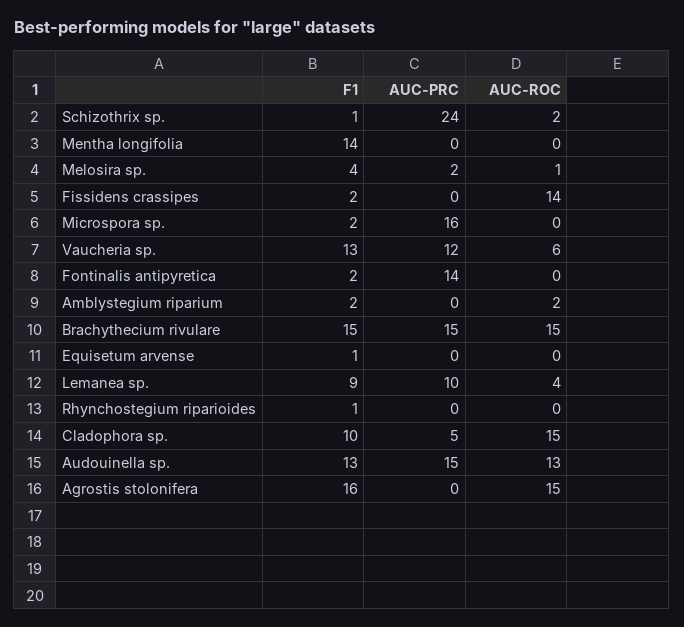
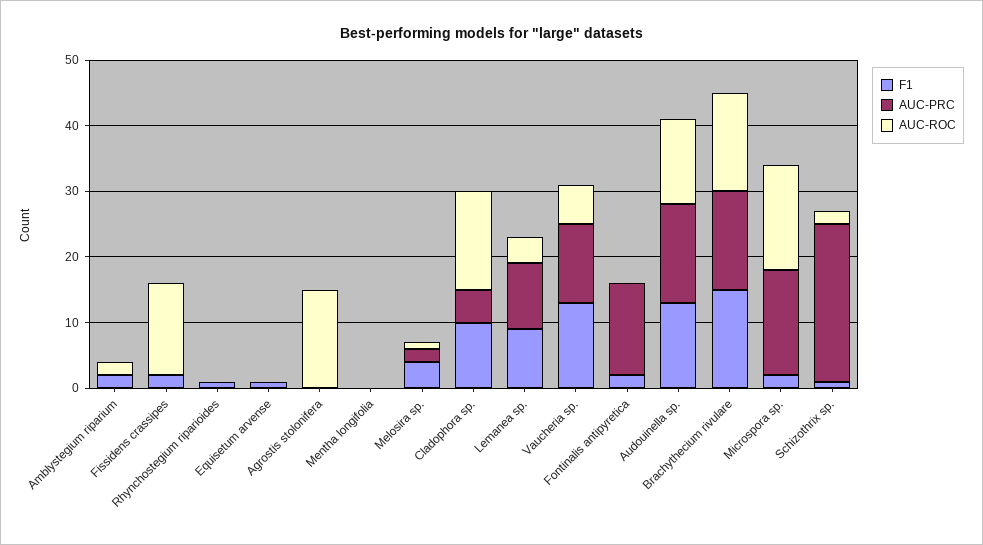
F1, Mentha longifolia: 14 -> 0
AUC-ROC, Microspora sp.: 0 -> 15
F1, Agrostis stolonifera: 16 -> 0

